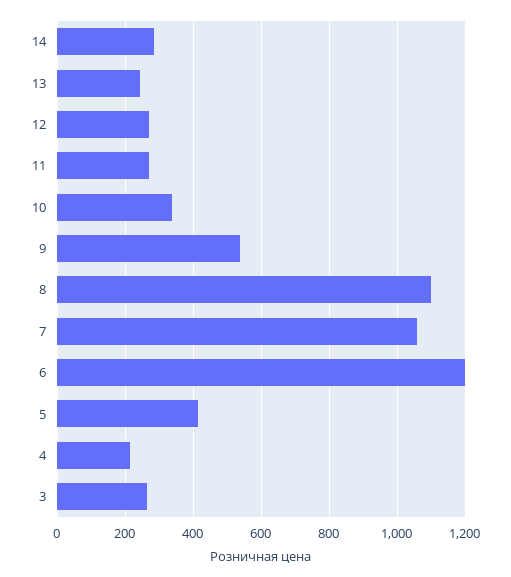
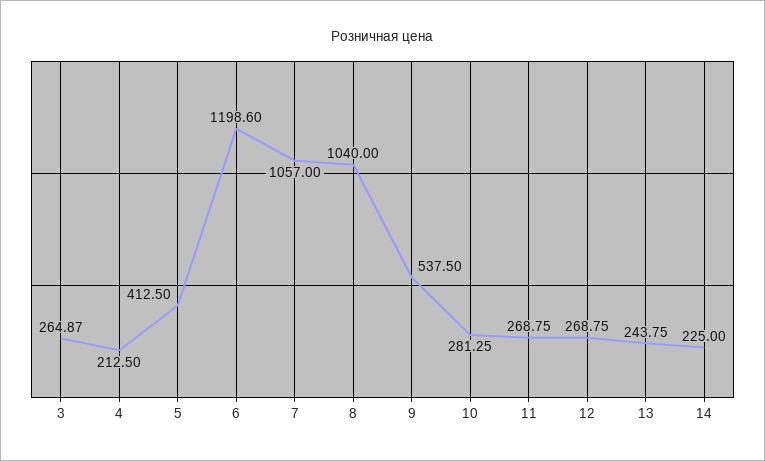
14: 280 -> 225
10: 340 -> 281.25
8: 1100 -> 1040

